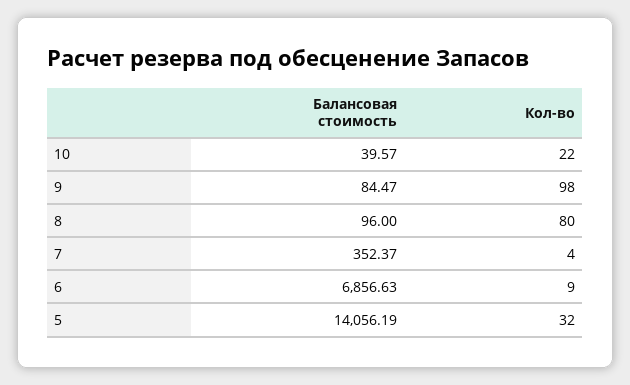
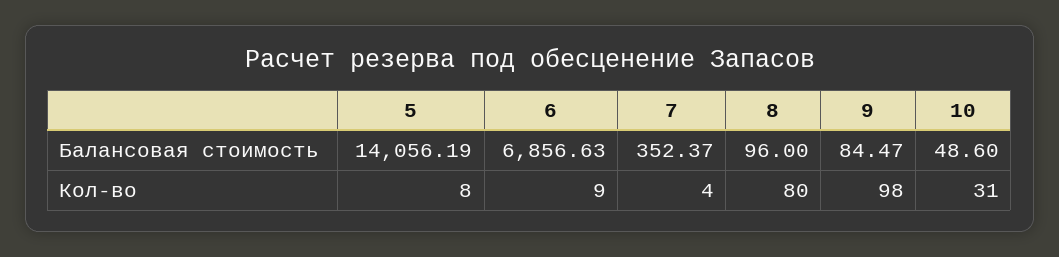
Балансовая стоимость, 10: 39.57 -> 48.6
Кол-во, 10: 22 -> 31
Кол-во, 5: 32 -> 8

